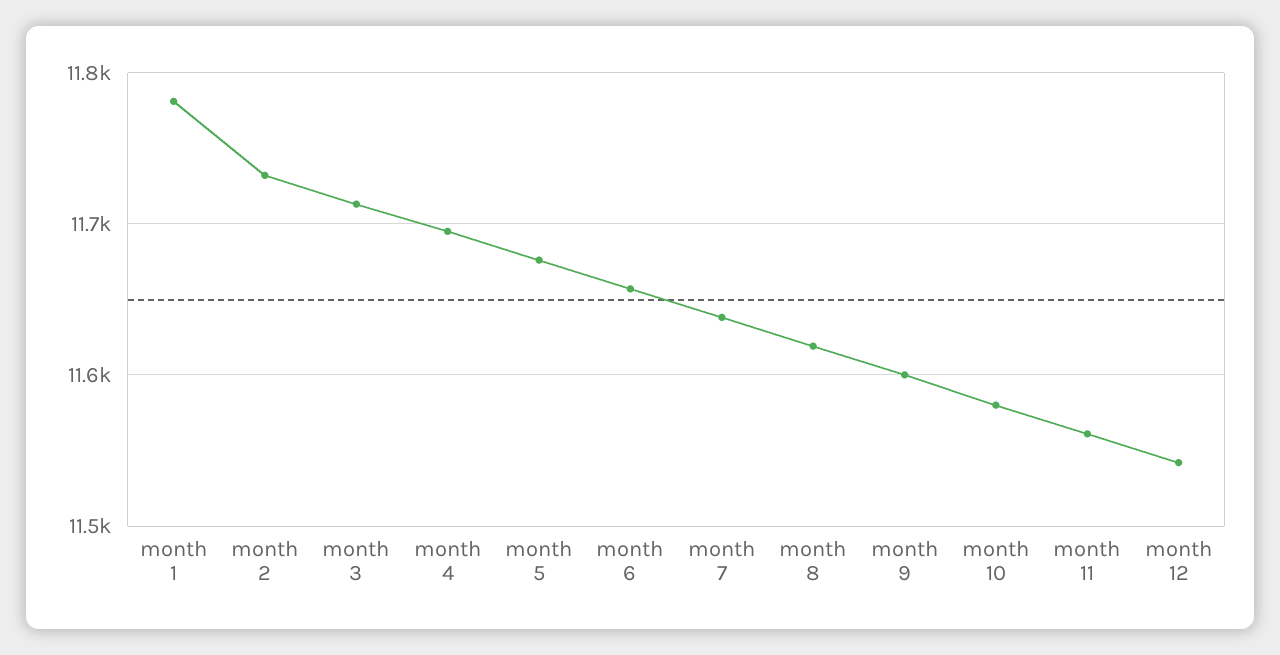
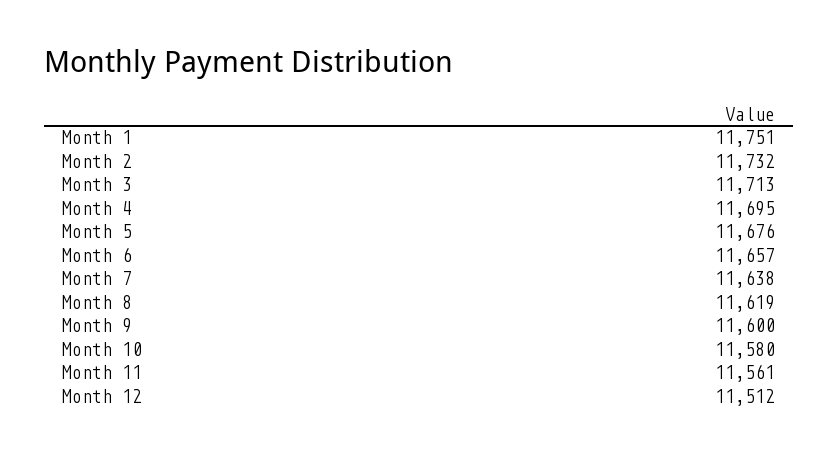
month 1: 11780 -> 11751
month 12: 11540 -> 11512

